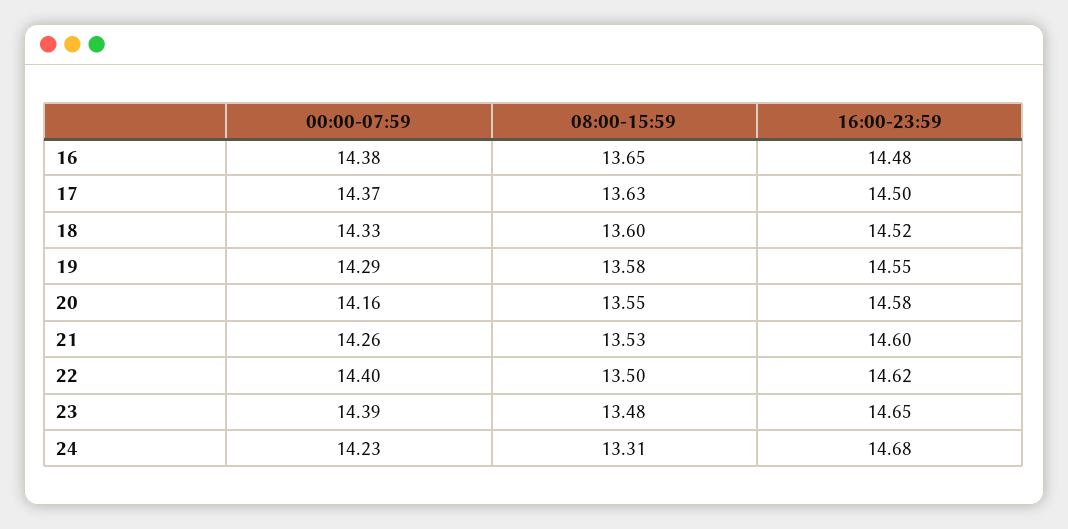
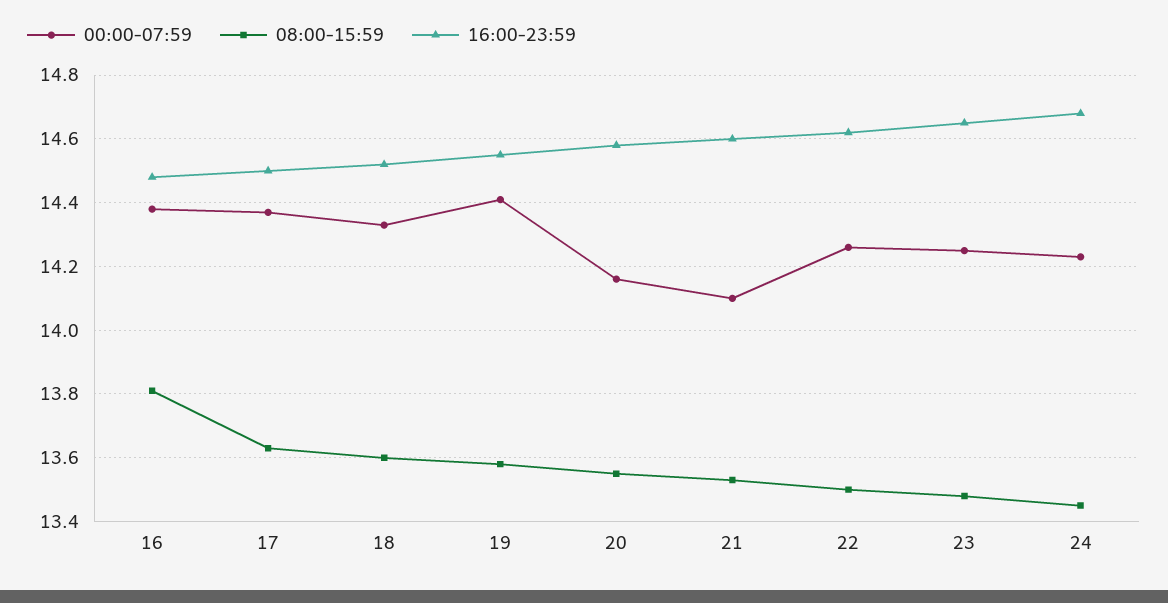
08:00-15:59, 16: 13.65 -> 13.8
00:00-07:59, 19: 14.29 -> 14.4
00:00-07:59, 21: 14.26 -> 14.1
00:00-07:59, 22: 14.4 -> 14.25
00:00-07:59, 23: 14.39 -> 14.25
08:00-15:59, 24: 13.31 -> 13.45

